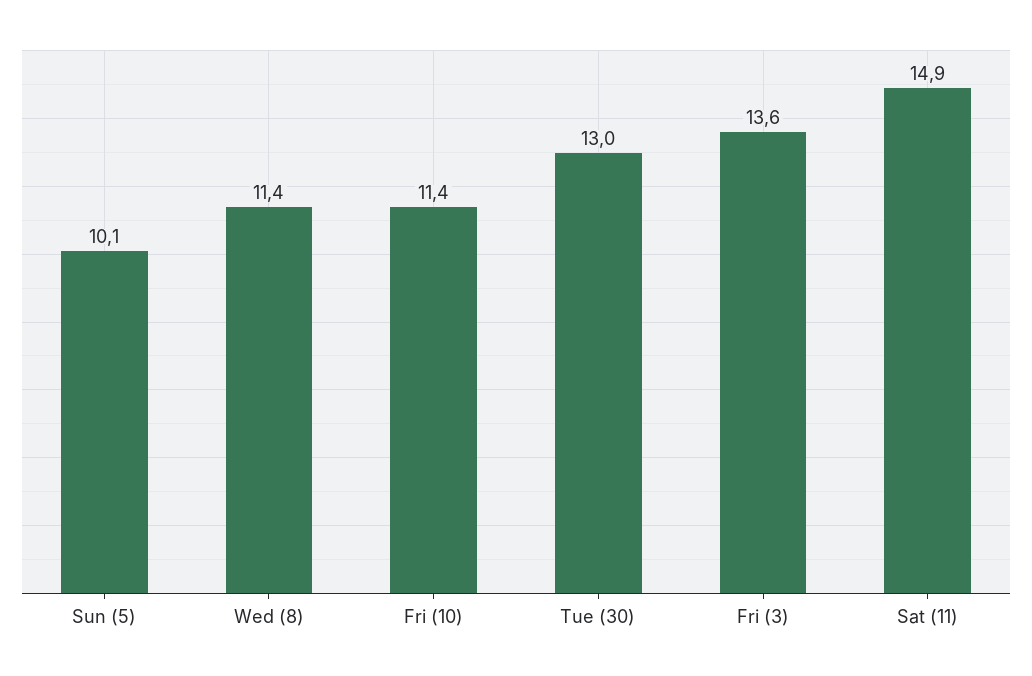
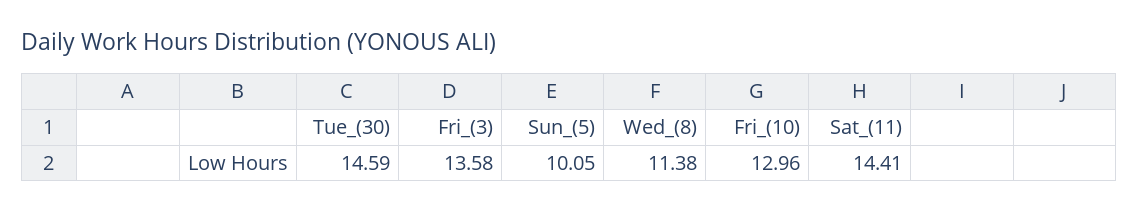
Fri (10): 11.4 -> 12.96
Tue (30): 13 -> 14.59
Sat (11): 14.9 -> 14.41

